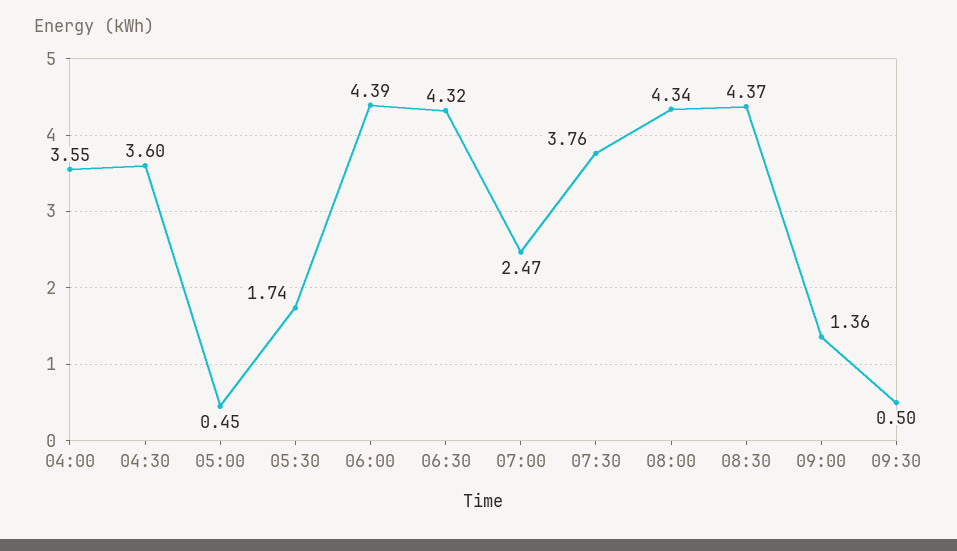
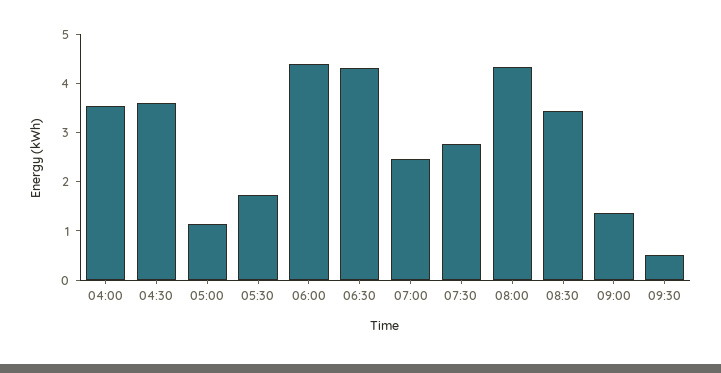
05:00: 0.45 -> 1.2
07:30: 3.76 -> 2.8
08:30: 4.37 -> 3.4

